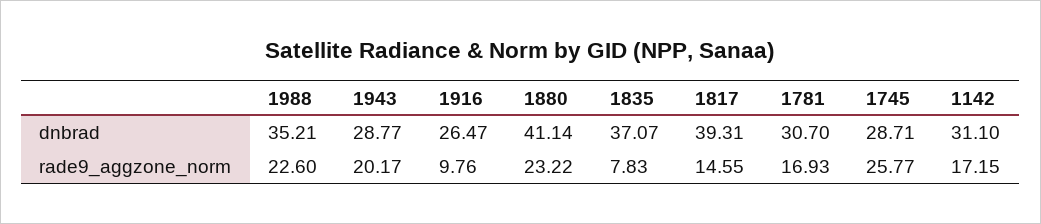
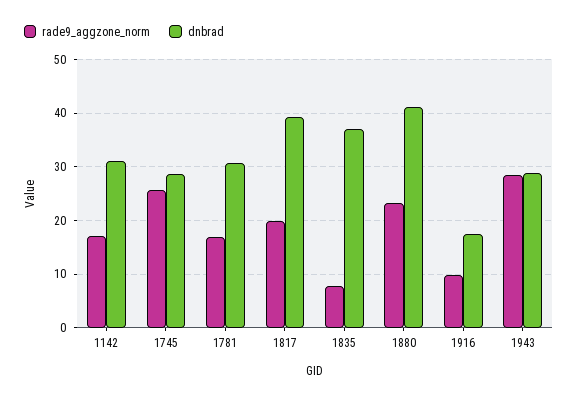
dnbrad, 1988: 35.21 -> none
dnbrad, 1916: 26.47 -> 18
rade9_aggzone_norm, 1988: 22.6 -> none
rade9_aggzone_norm, 1943: 20.17 -> 28
rade9_aggzone_norm, 1817: 14.55 -> 20

